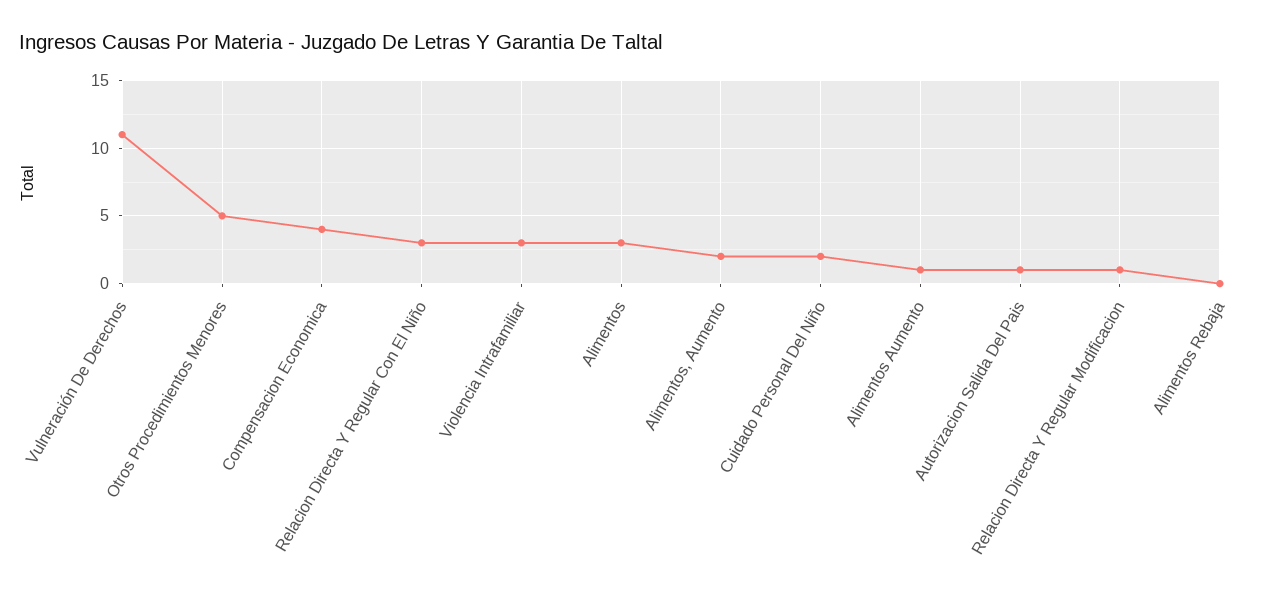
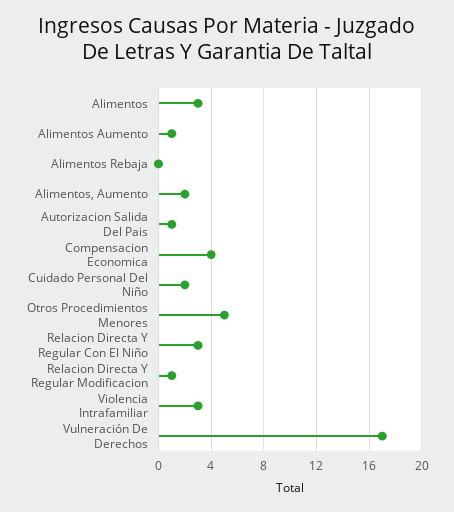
Vulneración De Derechos: 11 -> 17

